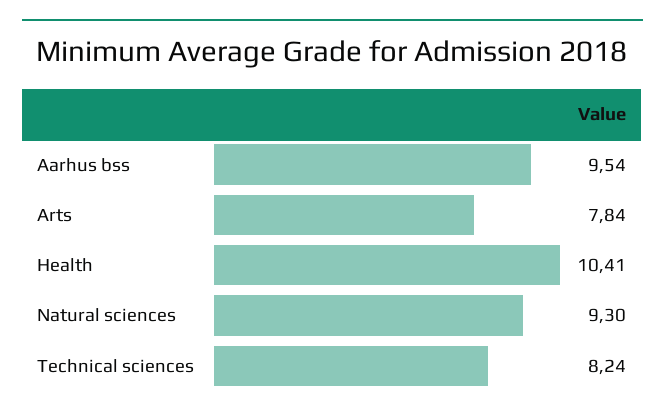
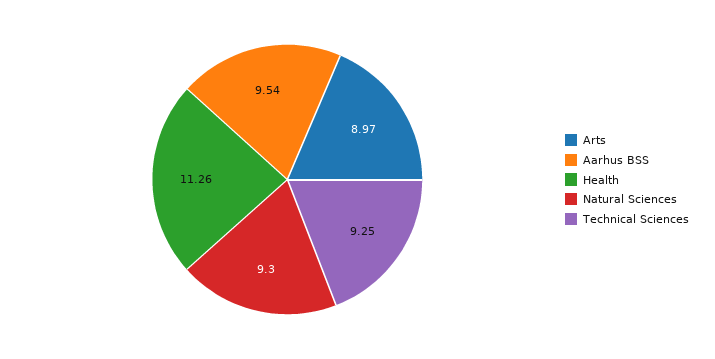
Arts: 7.84 -> 8.97
Health: 10.41 -> 11.26
Technical sciences: 8.24 -> 9.25

